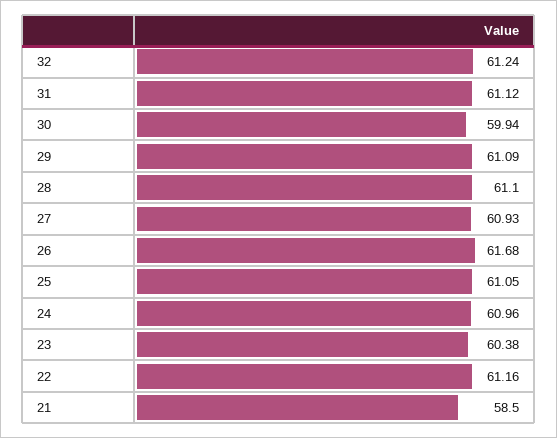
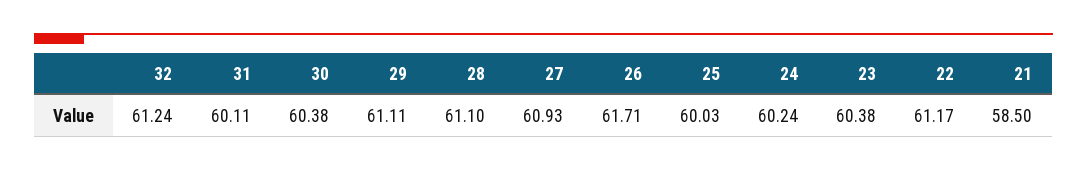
31: 61.12 -> 60.11
30: 59.94 -> 60.38
29: 61.09 -> 61.11
26: 61.68 -> 61.71
25: 61.05 -> 60.03
24: 60.96 -> 60.24
22: 61.16 -> 61.17

